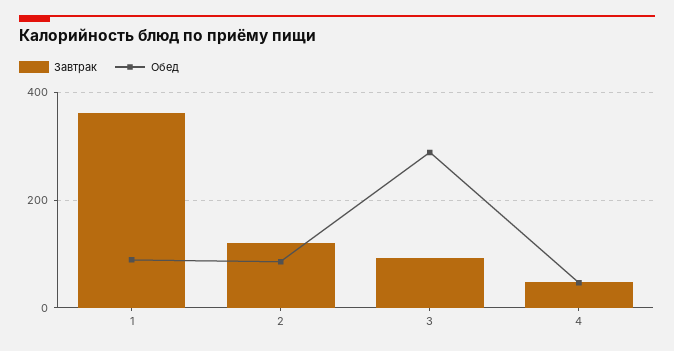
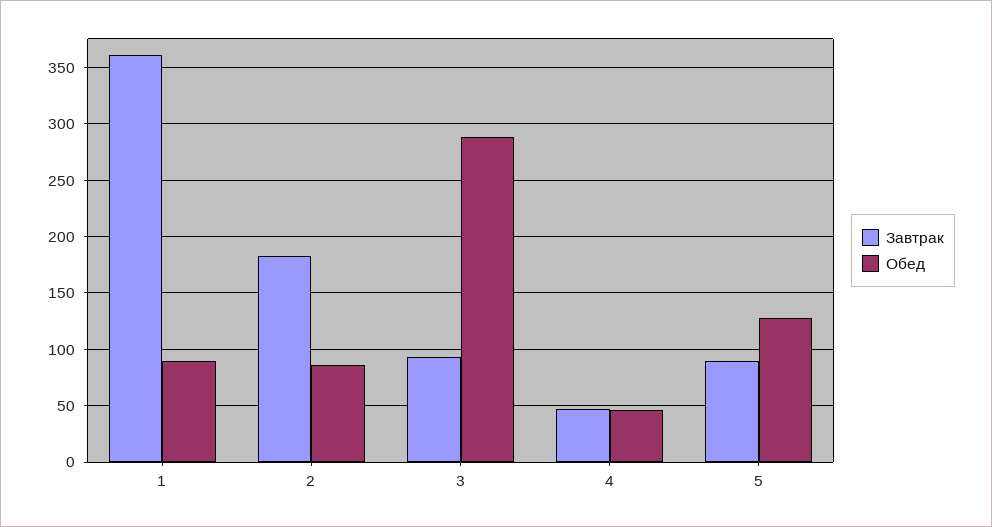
Завтрак, 2: 120 -> 180
Завтрак, 5: none -> 90
Обед, 5: none -> 130

